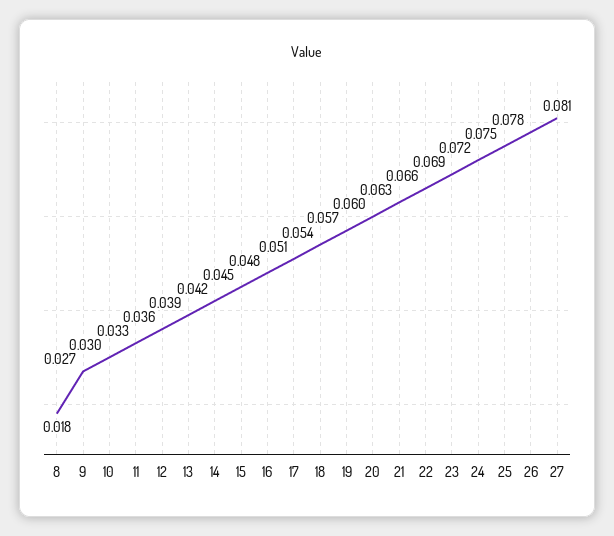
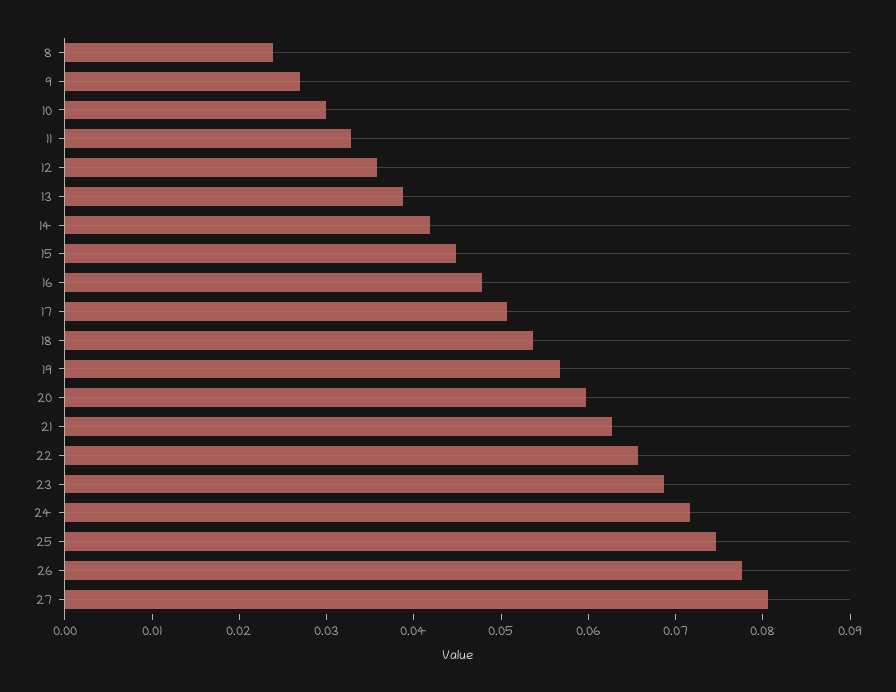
8: 0.018 -> 0.024

